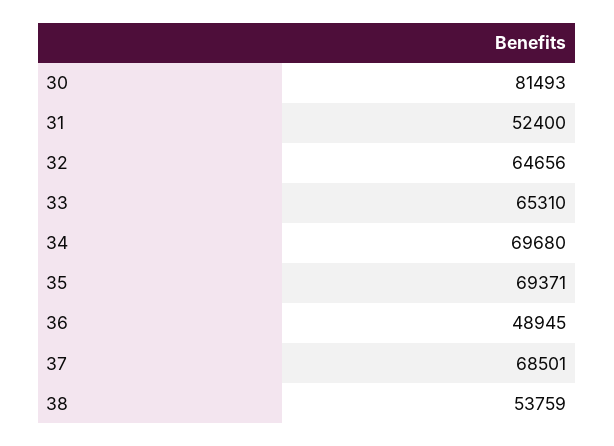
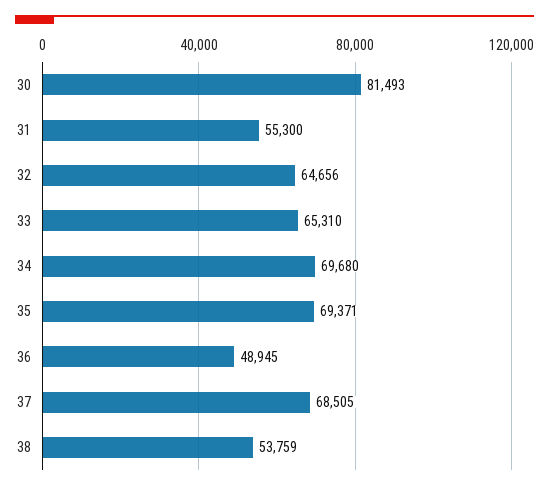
31: 52400 -> 55300
37: 68501 -> 68505

